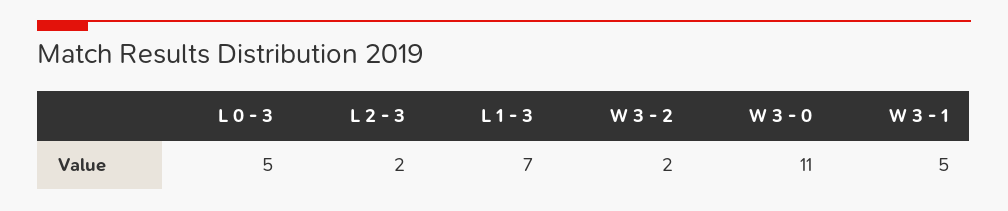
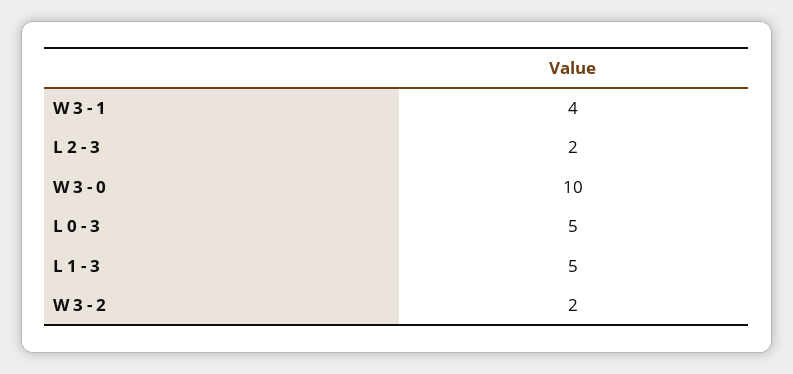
L 1 - 3: 7 -> 5
W 3 - 0: 11 -> 10
W 3 - 1: 5 -> 4

